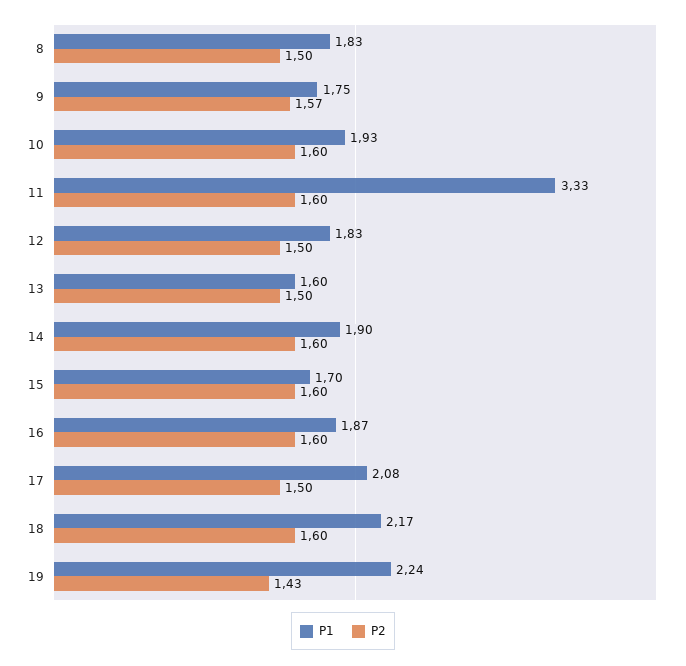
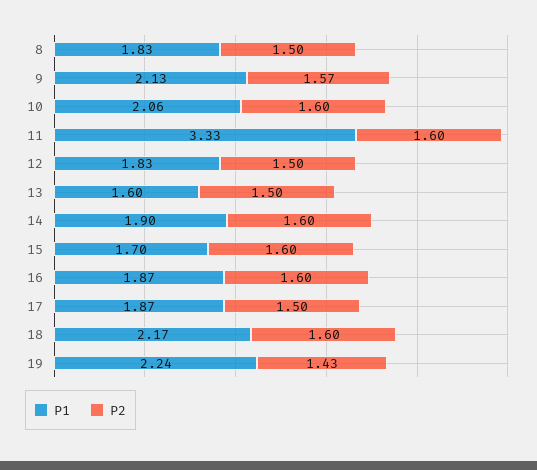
P1, 9: 1.75 -> 2.13
P1, 10: 1.93 -> 2.06
P1, 17: 2.08 -> 1.87

